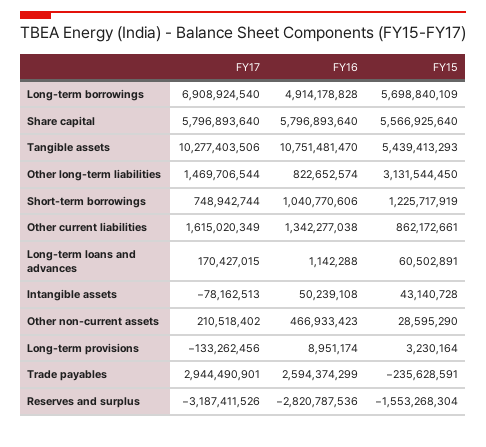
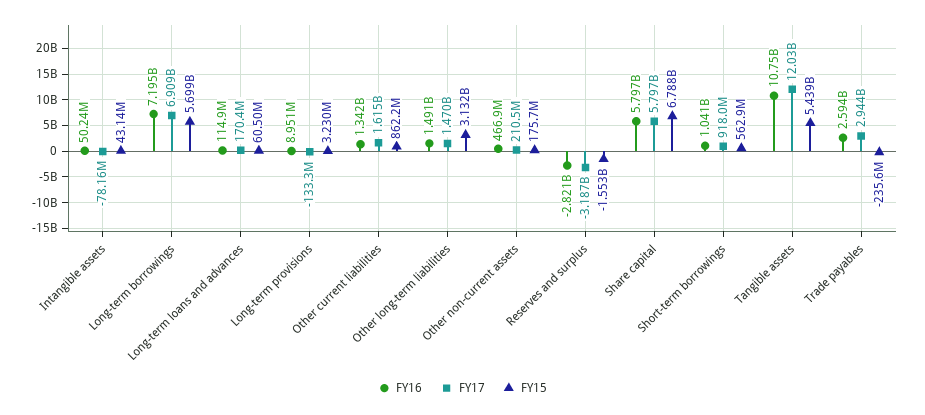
FY16, Long-term borrowings: 4914178828 -> 7195000000
FY15, Share capital: 5566925640 -> 6788000000
FY17, Tangible assets: 10277403506 -> 12030000000
FY16, Other long-term liabilities: 822652574 -> 1491000000
FY17, Short-term borrowings: 748942744 -> 918000000
FY15, Short-term borrowings: 1225717919 -> 562900000
FY16, Long-term loans and advances: 1142288 -> 114900000
FY15, Other non-current assets: 28595290 -> 175700000

